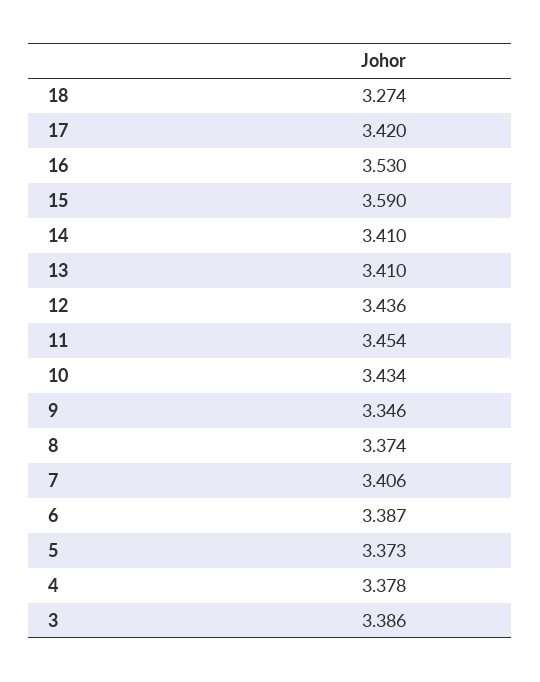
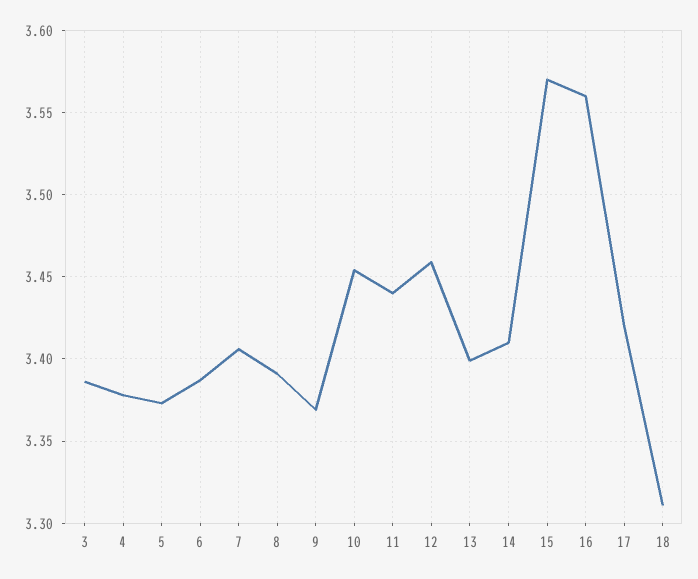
18: 3.274 -> 3.31
16: 3.53 -> 3.56
15: 3.59 -> 3.57
13: 3.41 -> 3.4
12: 3.436 -> 3.46
11: 3.454 -> 3.44
10: 3.434 -> 3.455
9: 3.346 -> 3.37
8: 3.374 -> 3.39

